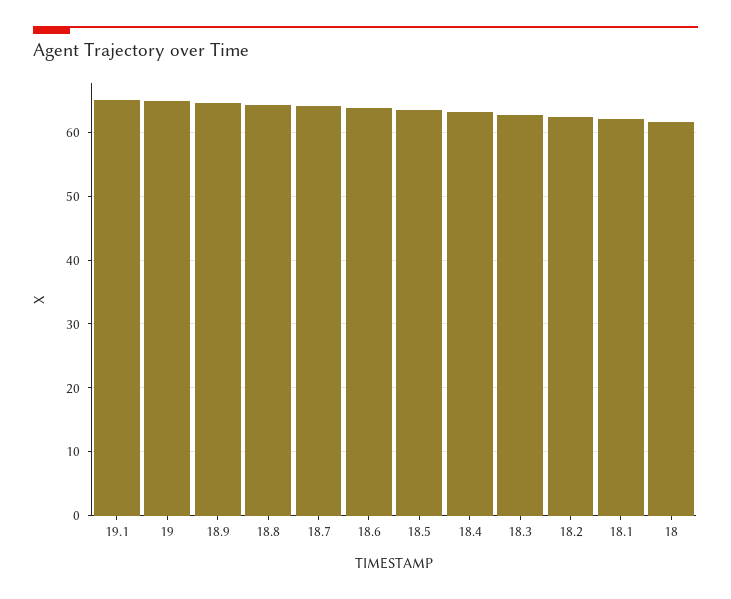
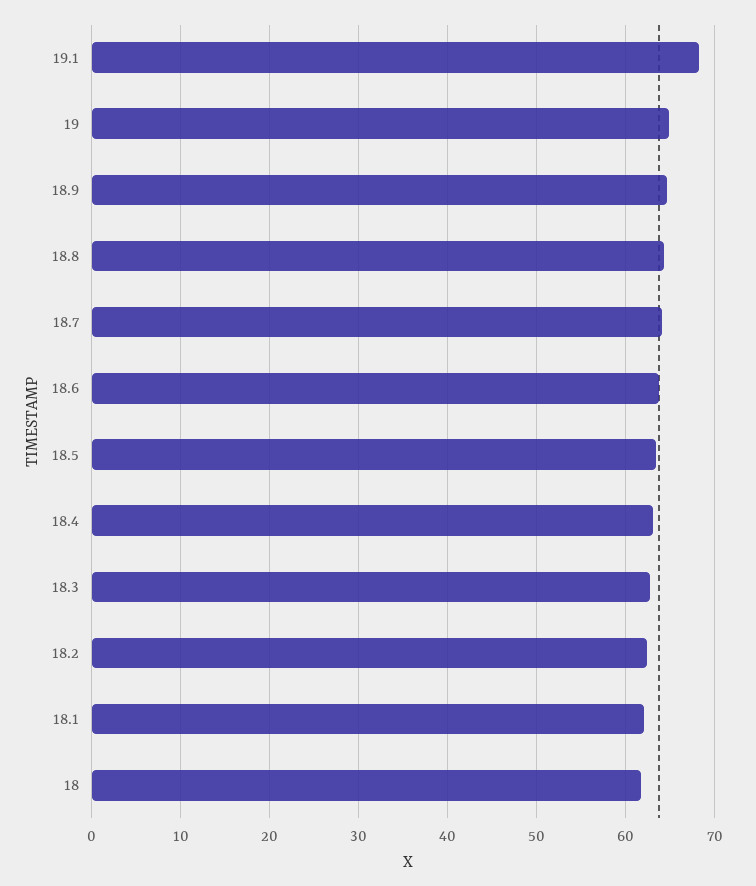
19.1: 65 -> 68

